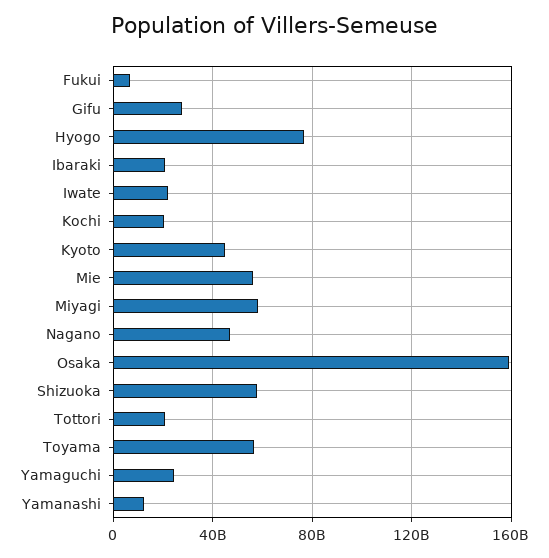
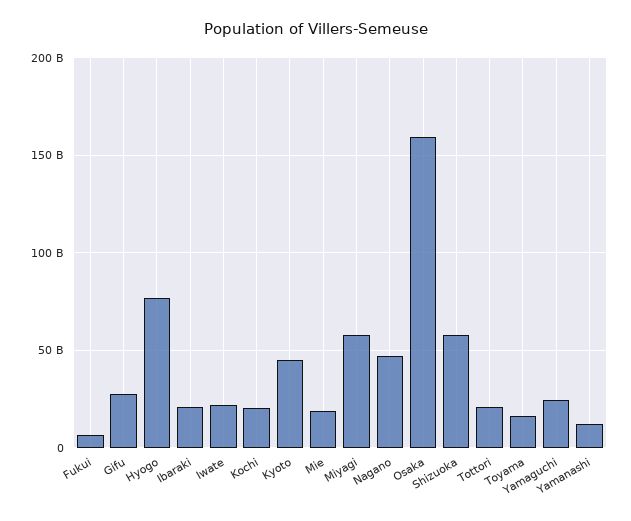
Mie: 55000000000 -> 20000000000
Toyama: 55000000000 -> 15000000000

